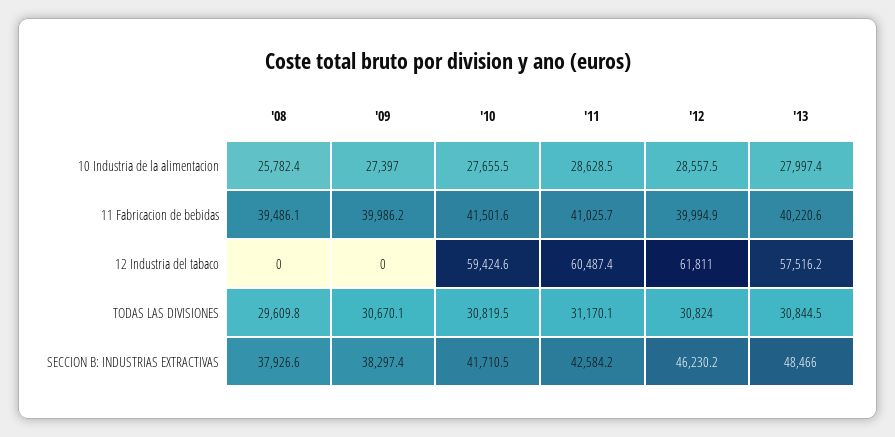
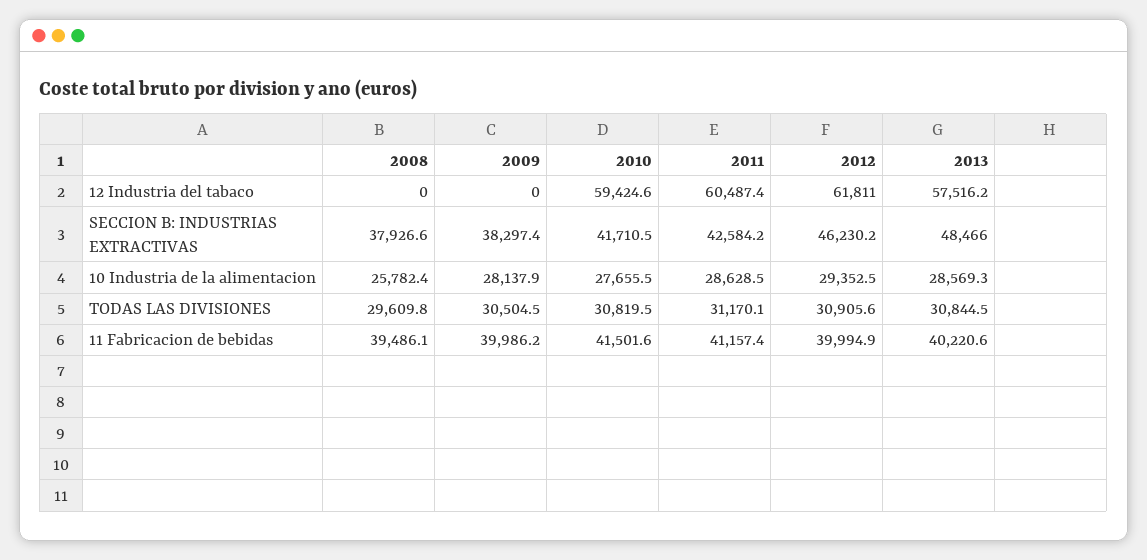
'09, 10 Industria de la alimentacion: 27397 -> 28137.9
'12, 10 Industria de la alimentacion: 28557.5 -> 29352.5
'13, 10 Industria de la alimentacion: 27997.4 -> 28569.3
'11, 11 Fabricacion de bebidas: 41025.7 -> 41157.4
'09, TODAS LAS DIVISIONES: 30670.1 -> 30504.5
'12, TODAS LAS DIVISIONES: 30824 -> 30905.6

